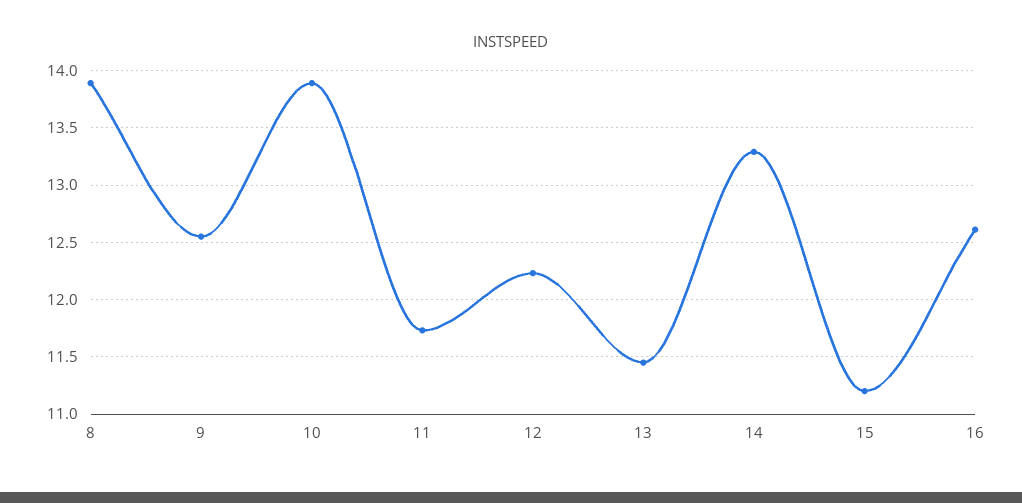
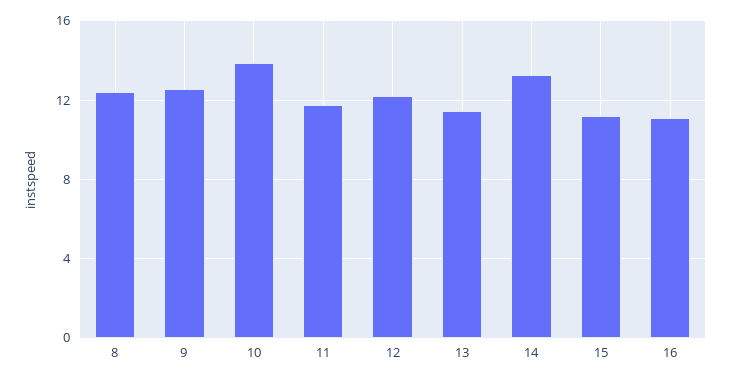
8: 13.9 -> 12.5
16: 12.6 -> 11

